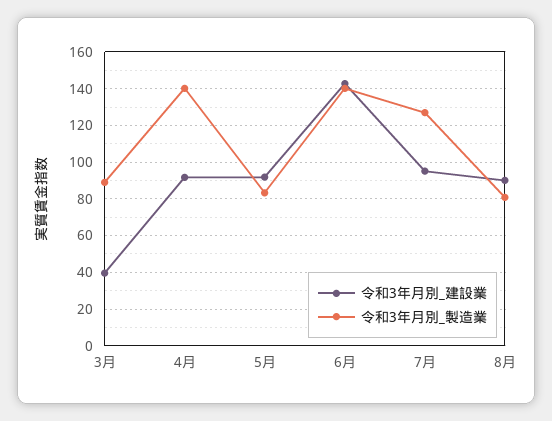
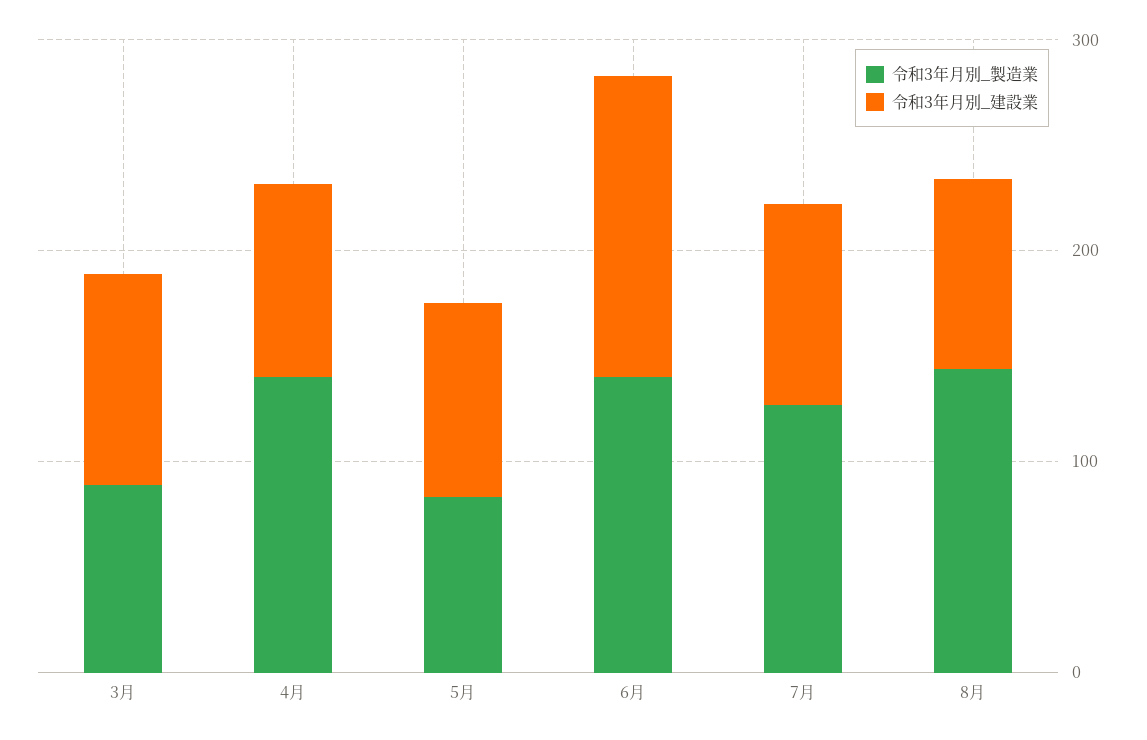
令和3年月別_建設業, 3月: 40 -> 100
令和3年月別_製造業, 8月: 80 -> 140

